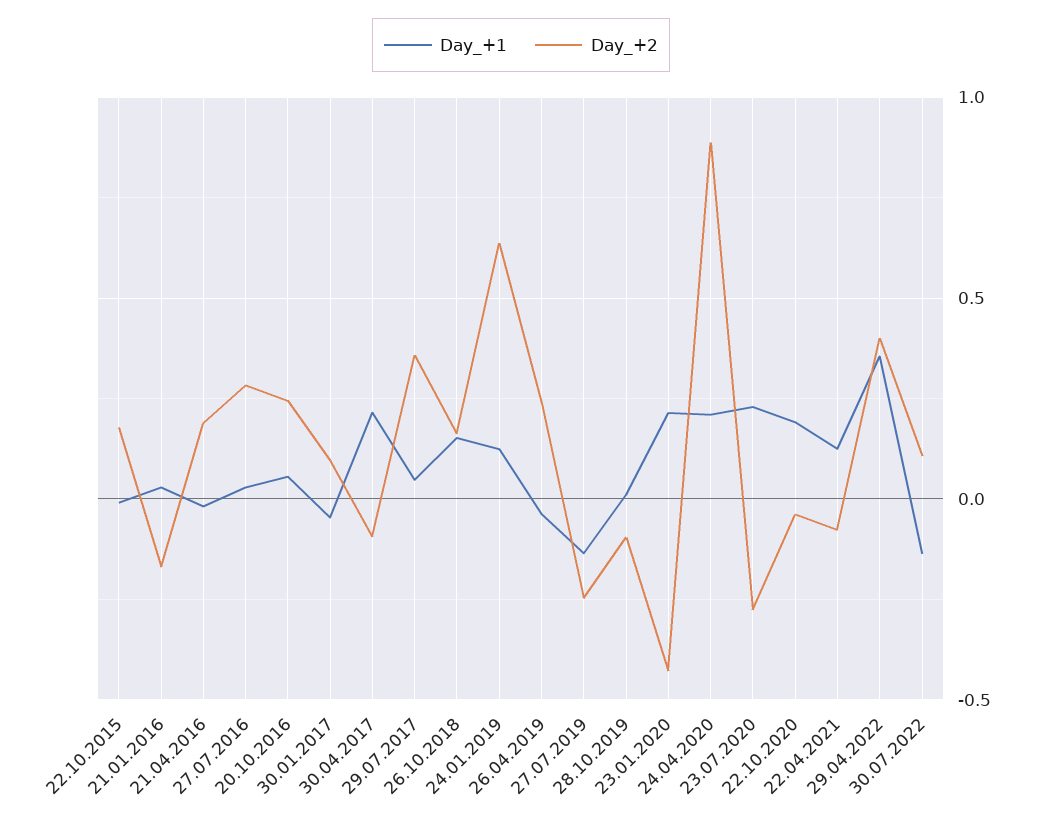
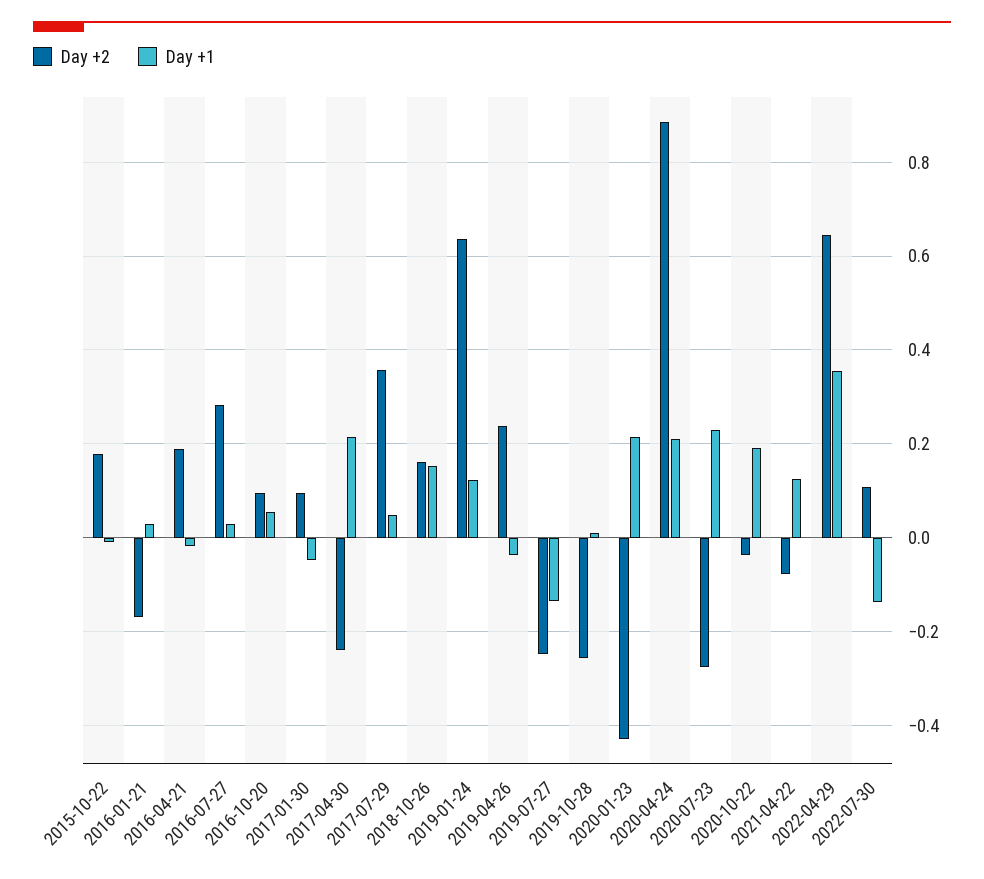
Day_+2, 20.10.2016: 0.25 -> 0.1
Day_+2, 30.04.2017: -0.1 -> -0.24
Day_+2, 28.10.2019: -0.1 -> -0.26
Day_+2, 29.04.2022: 0.4 -> 0.64

